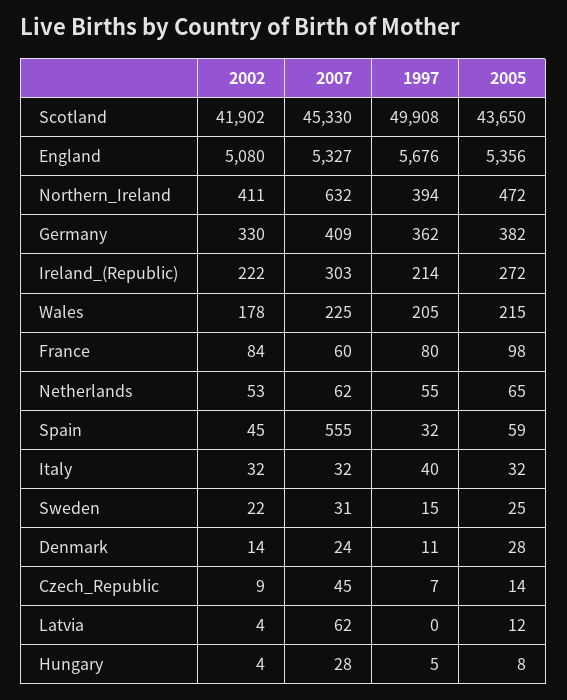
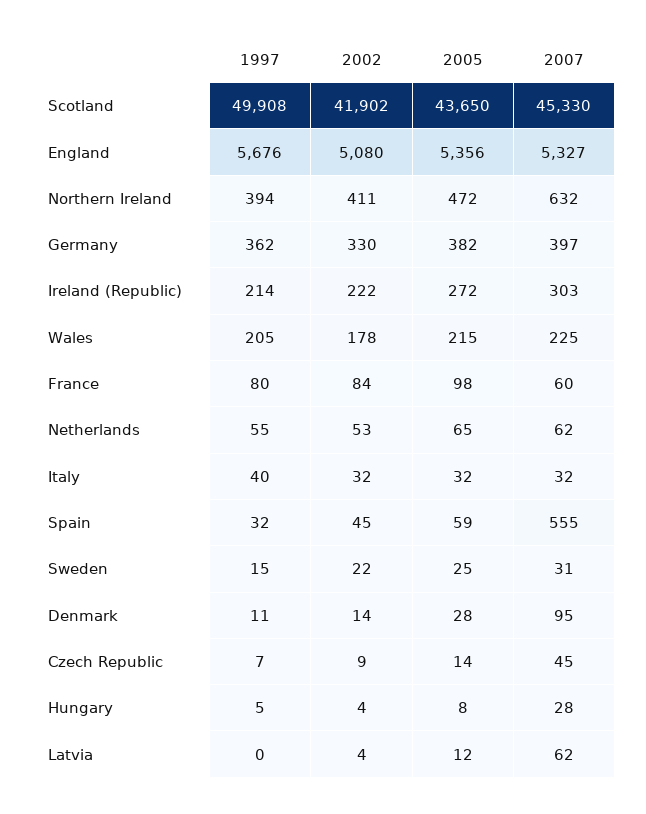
2007, Germany: 409 -> 397
2007, Denmark: 24 -> 95

